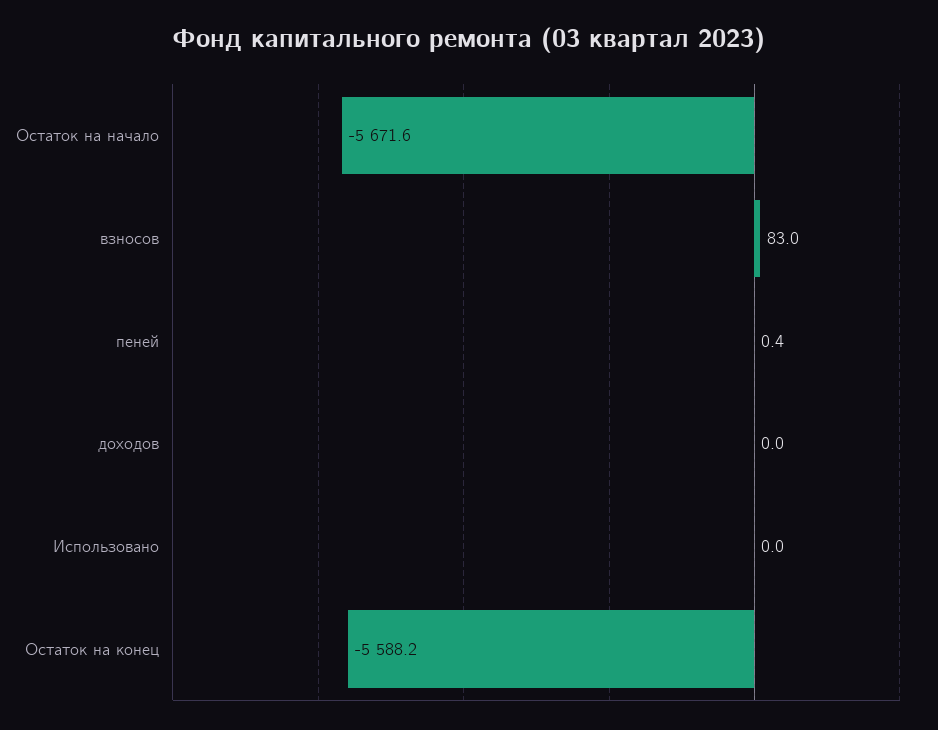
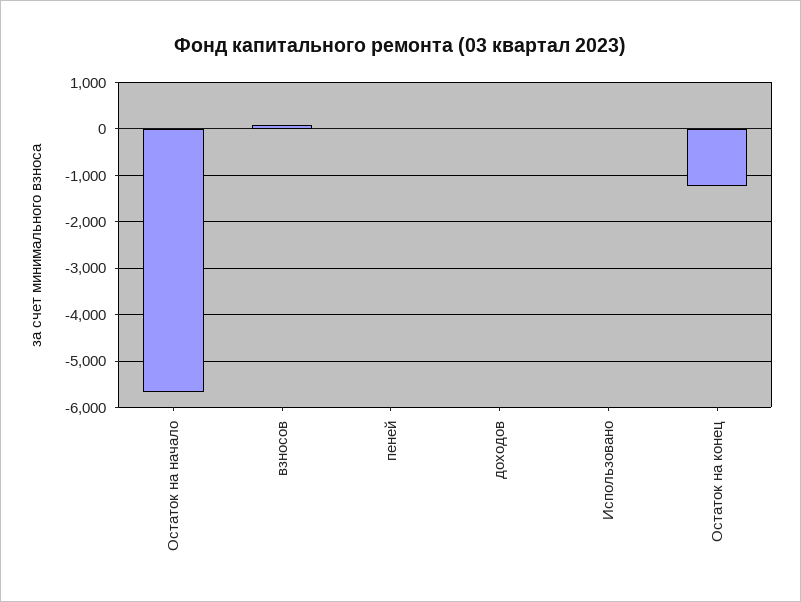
Остаток на конец: -5588.2 -> -1200

